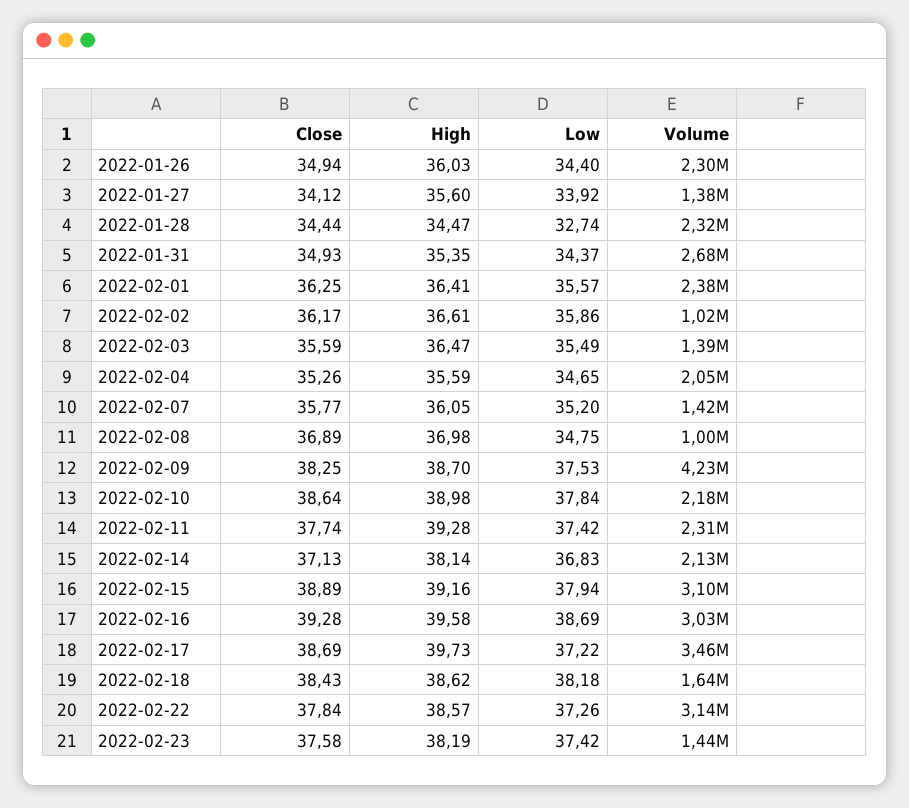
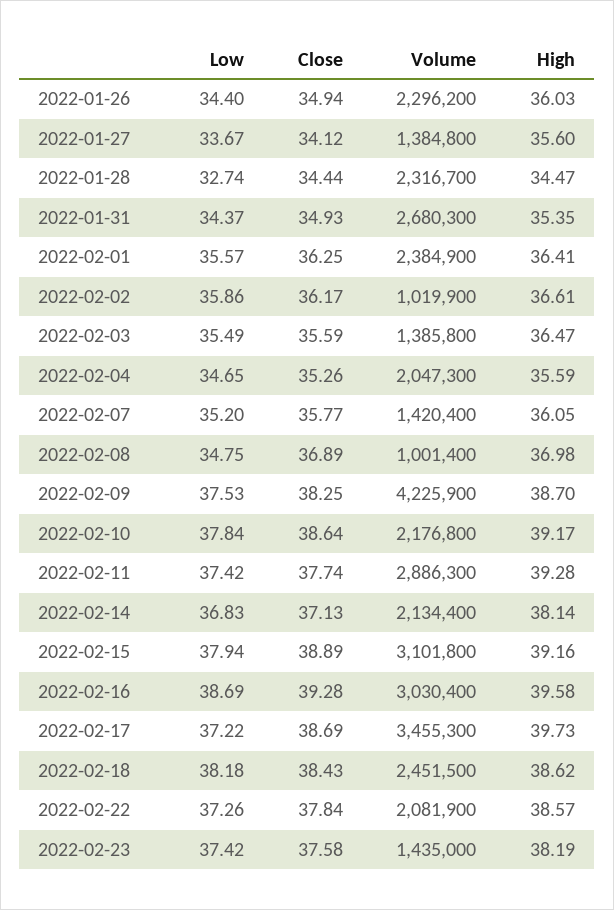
Low, 2022-01-27: 33.92 -> 33.67
High, 2022-02-10: 38.98 -> 39.17
Volume, 2022-02-11: 2310000 -> 2886300
Volume, 2022-02-18: 1640000 -> 2451500
Volume, 2022-02-22: 3140000 -> 2081900

